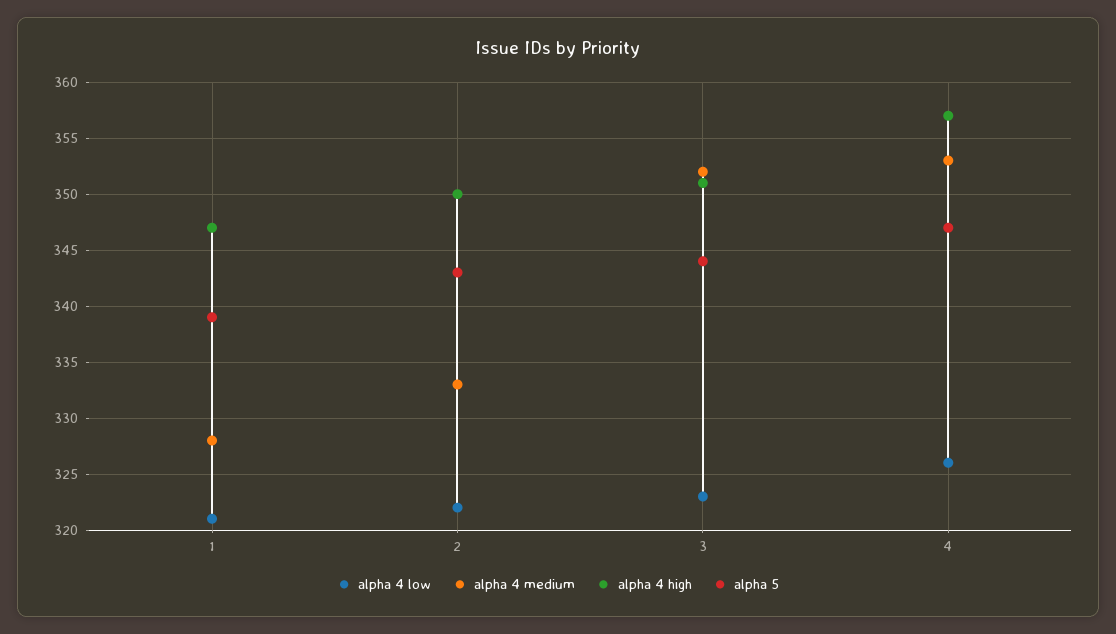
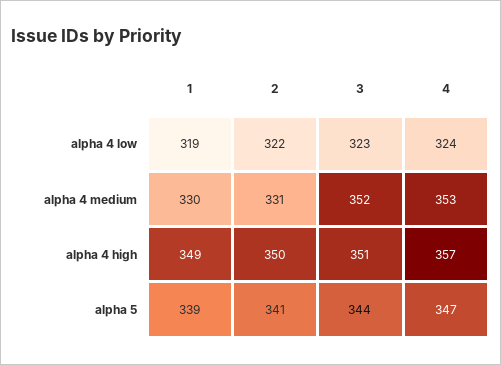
alpha 4 low, 1: 321 -> 319
alpha 4 medium, 1: 328 -> 330
alpha 4 high, 1: 347 -> 349
alpha 4 medium, 2: 333 -> 331
alpha 5, 2: 343 -> 341
alpha 4 low, 4: 326 -> 324

